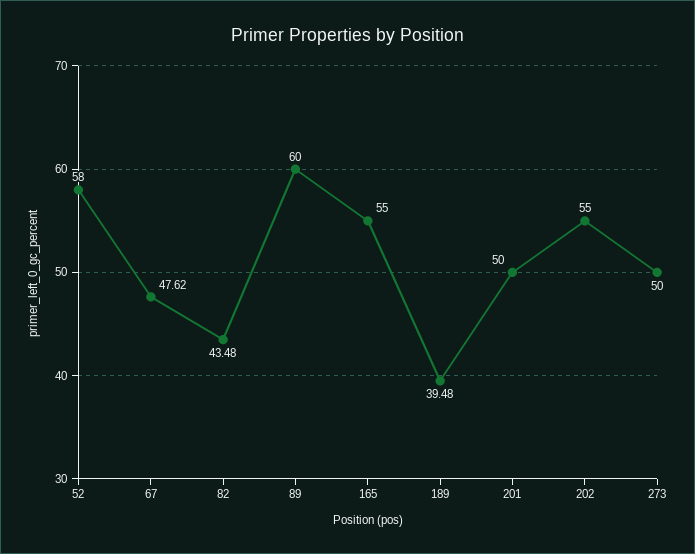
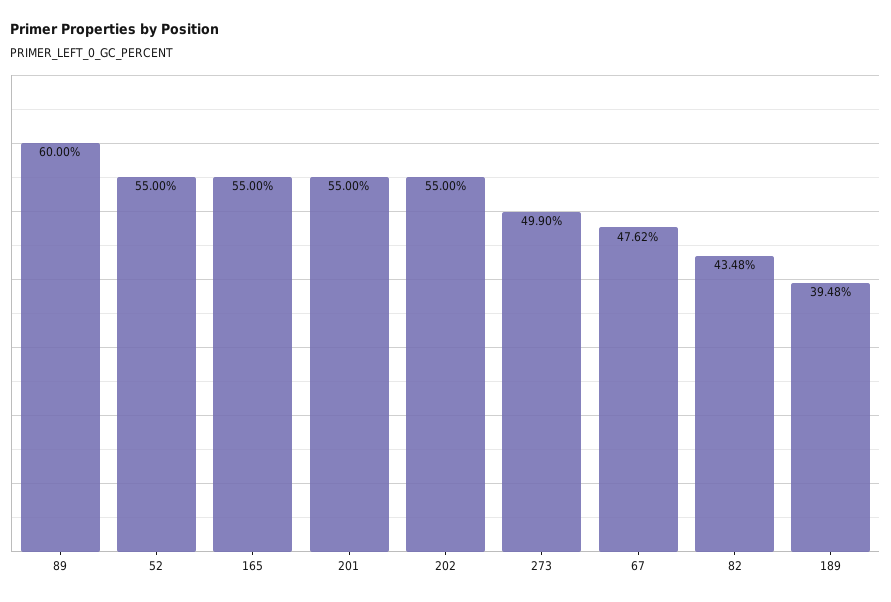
52: 58 -> 55
201: 50 -> 55
273: 50 -> 49.9

